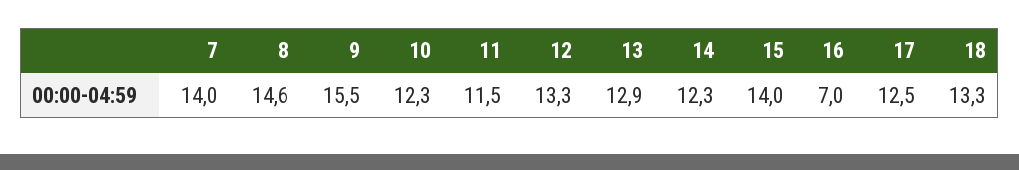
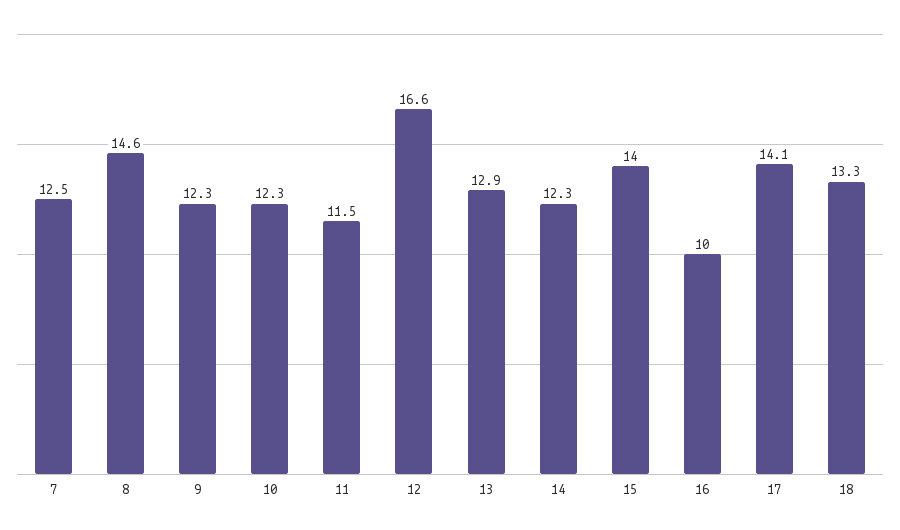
7: 14 -> 12.5
9: 15.5 -> 12.3
12: 13.3 -> 16.6
16: 7 -> 10
17: 12.5 -> 14.1

